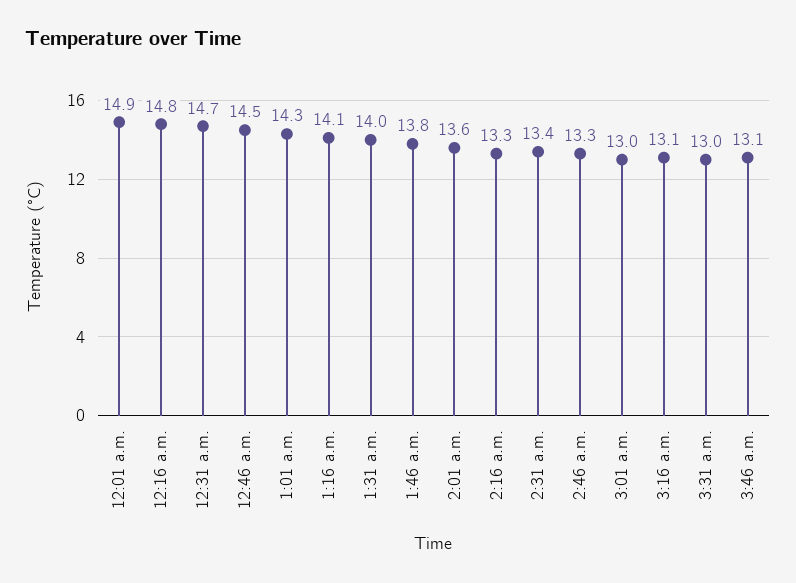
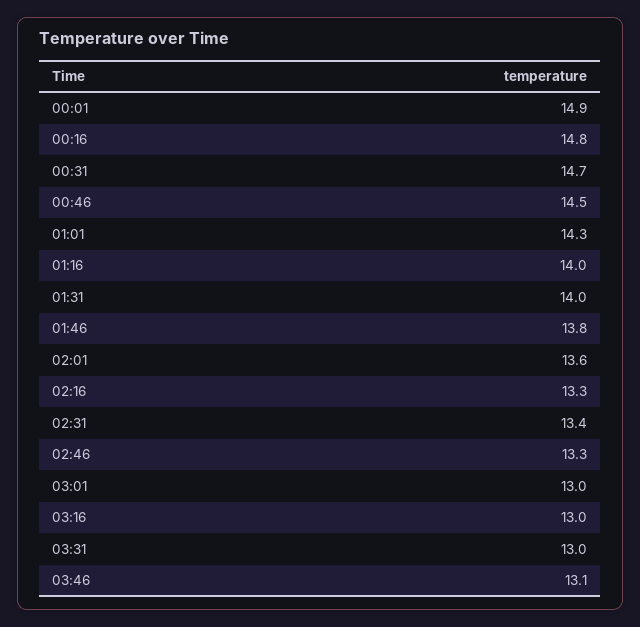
1:16 a.m.: 14.1 -> 14
3:16 a.m.: 13.1 -> 13

